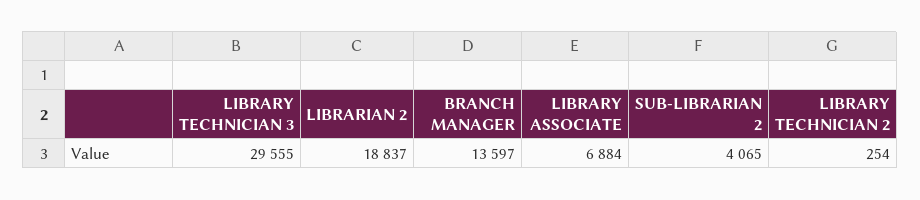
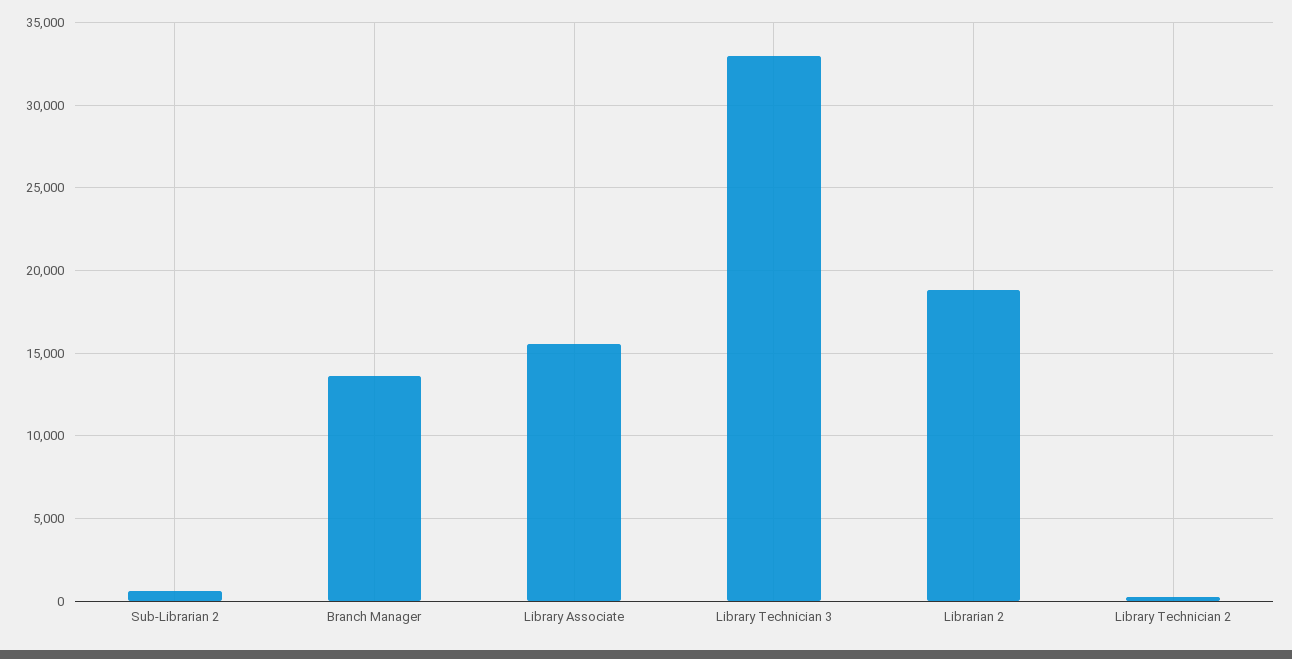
LIBRARY TECHNICIAN 3: 29555 -> 33000
LIBRARY ASSOCIATE: 6884 -> 15500
SUB-LIBRARIAN 2: 4065 -> 500

